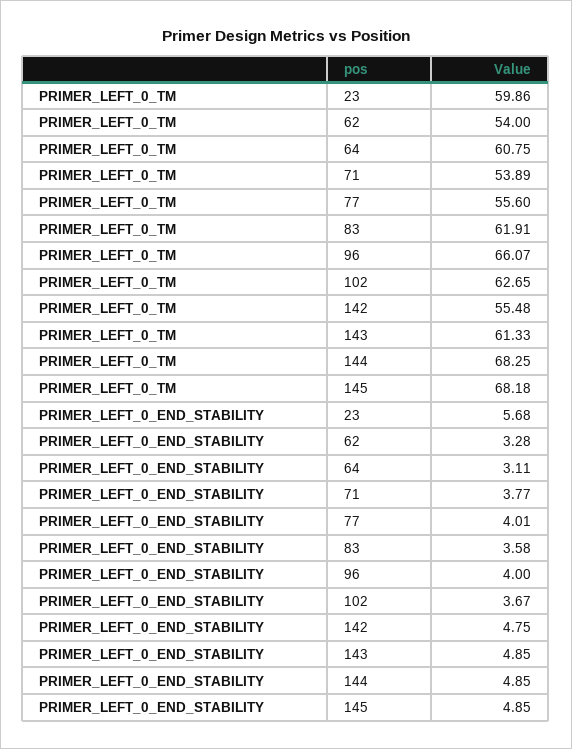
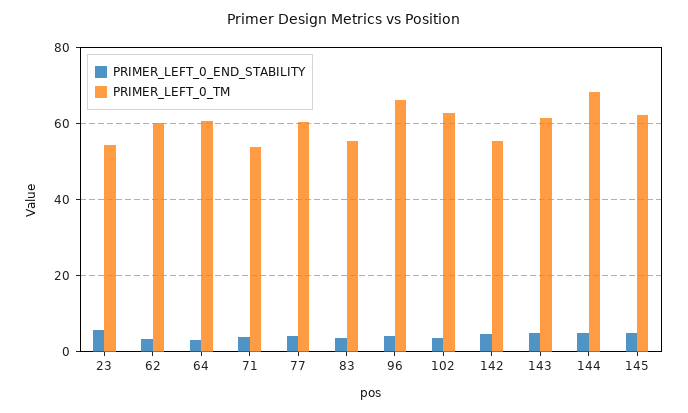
PRIMER_LEFT_0_TM, 23: 59.86 -> 54
PRIMER_LEFT_0_TM, 62: 54 -> 60
PRIMER_LEFT_0_TM, 77: 55.6 -> 60
PRIMER_LEFT_0_TM, 83: 61.91 -> 56
PRIMER_LEFT_0_TM, 145: 68.18 -> 62

